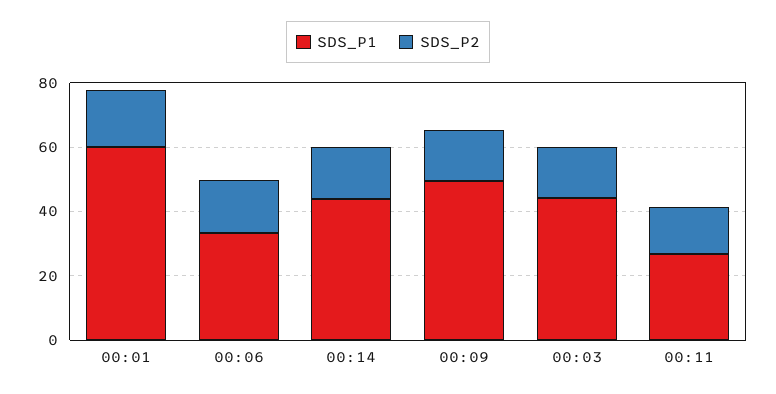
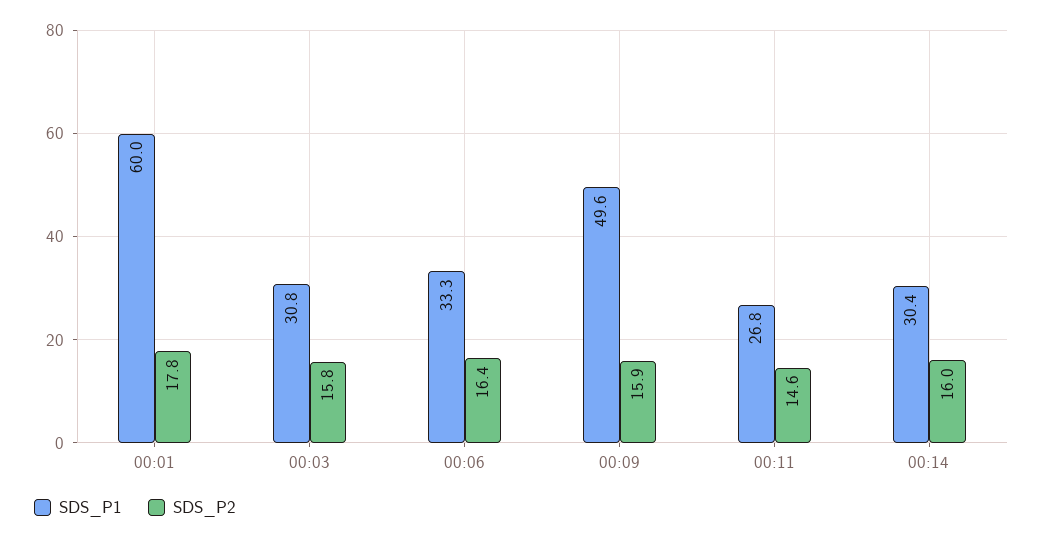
SDS_P1, 00:14: 45 -> 30.4
SDS_P1, 00:03: 45 -> 30.8

